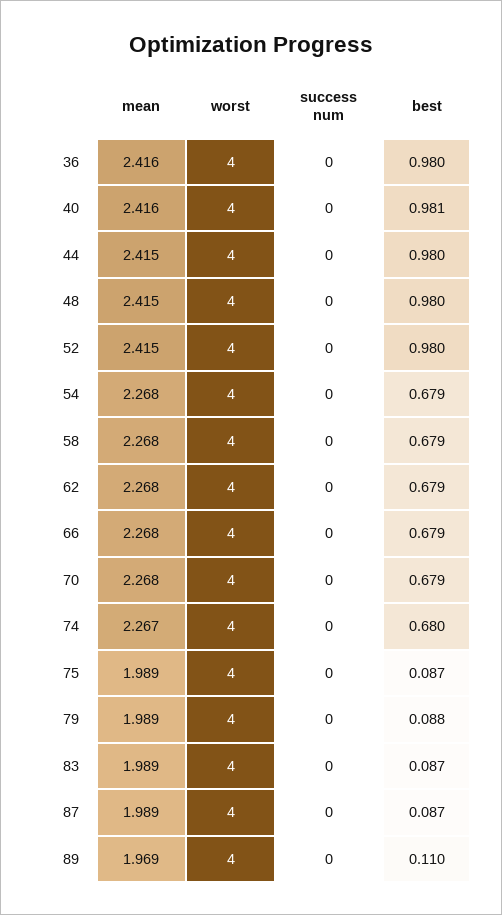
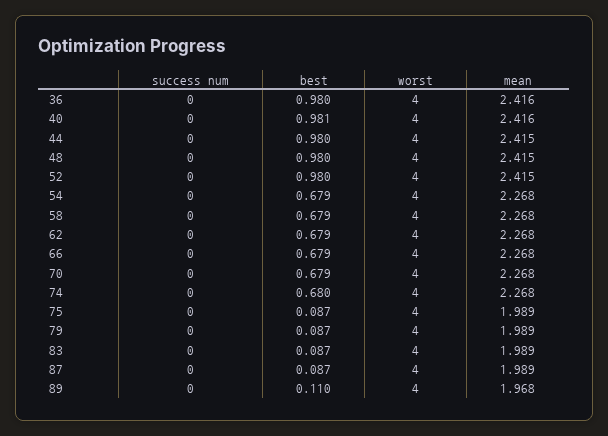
mean, 74: 2.267 -> 2.268
best, 79: 0.088 -> 0.087
mean, 89: 1.969 -> 1.968

